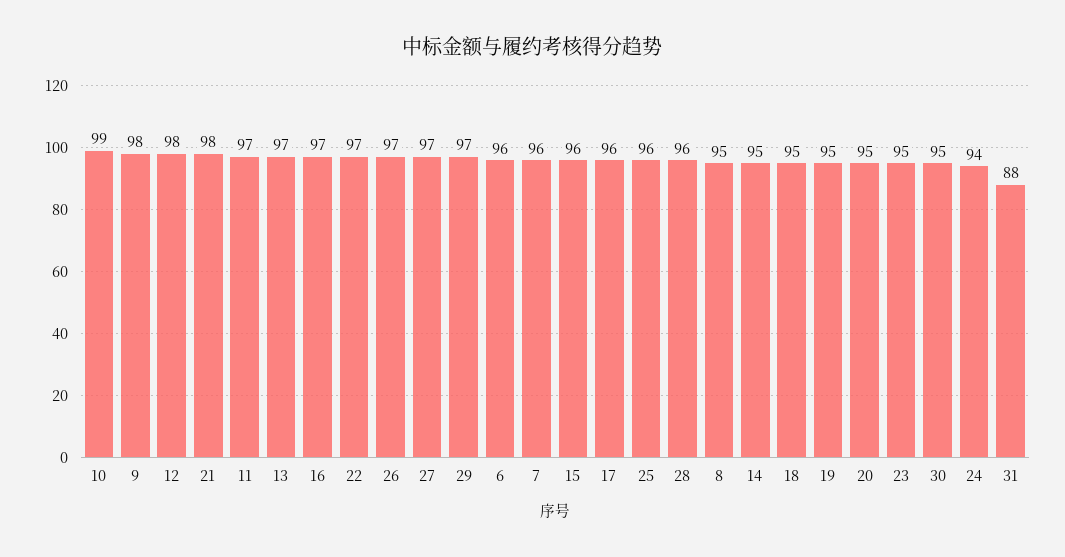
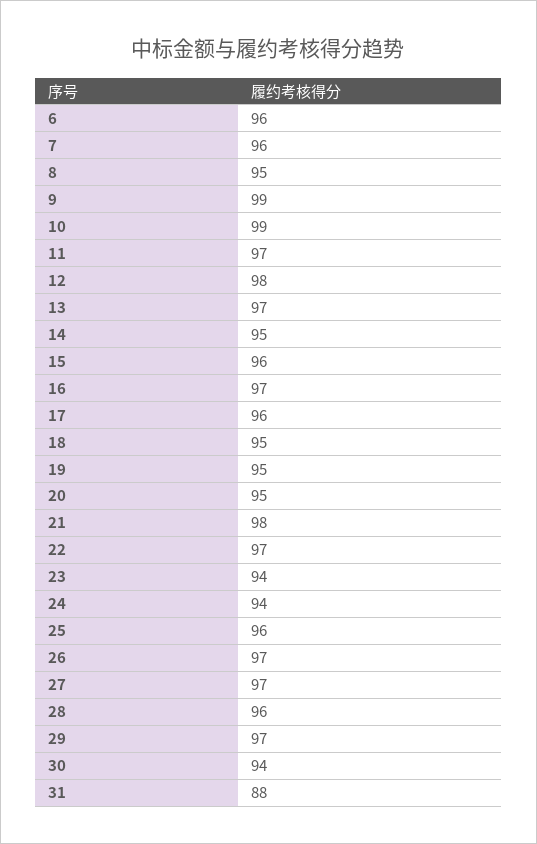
9: 98 -> 99
23: 95 -> 94
30: 95 -> 94

